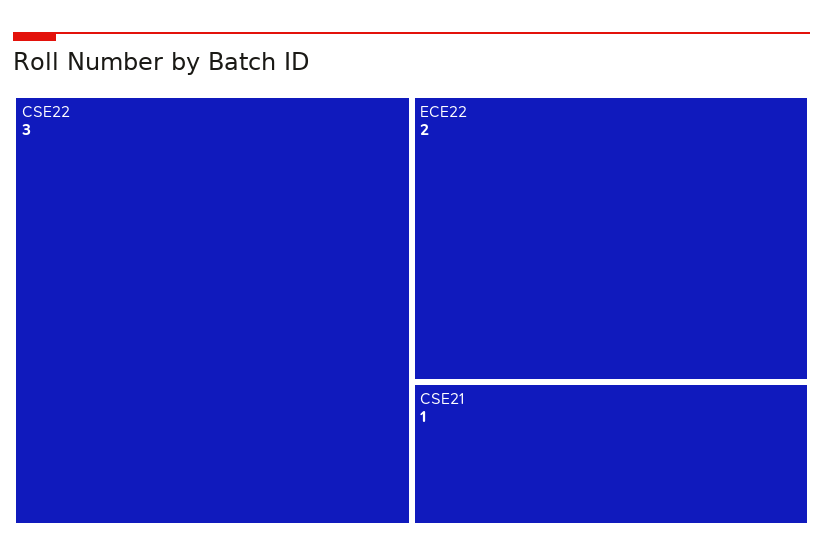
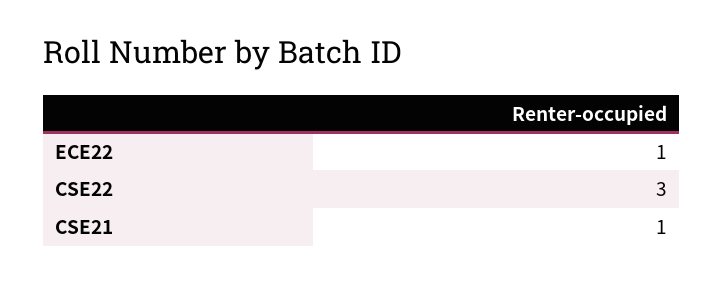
ECE22: 2 -> 1

